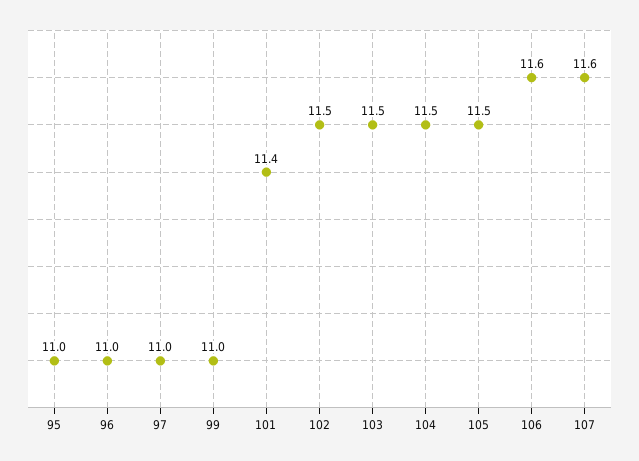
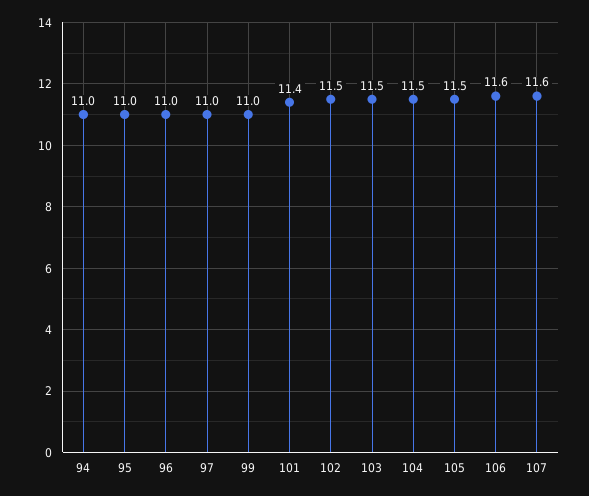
94: none -> 11

